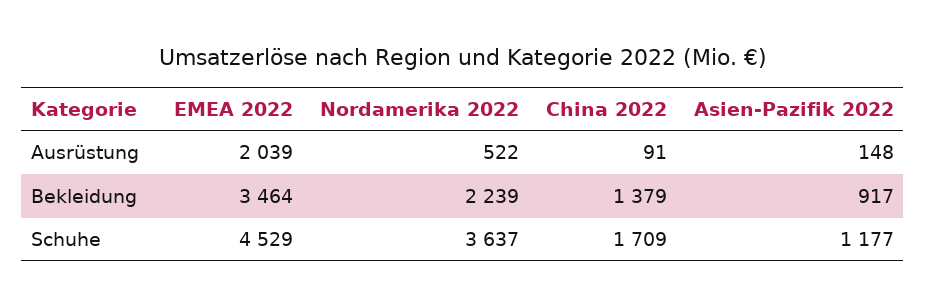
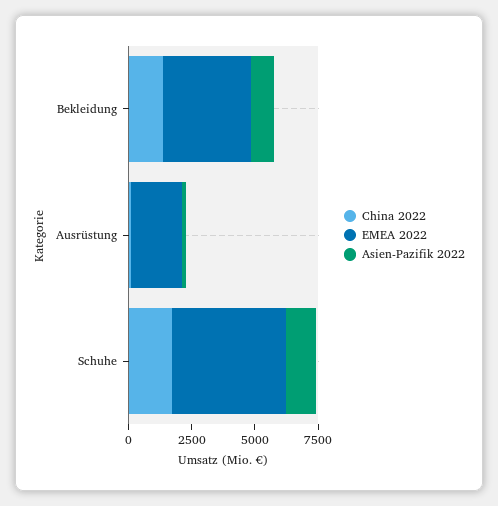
Nordamerika 2022, Ausrüstung: 522 -> none
Nordamerika 2022, Bekleidung: 2239 -> none
Nordamerika 2022, Schuhe: 3637 -> none

